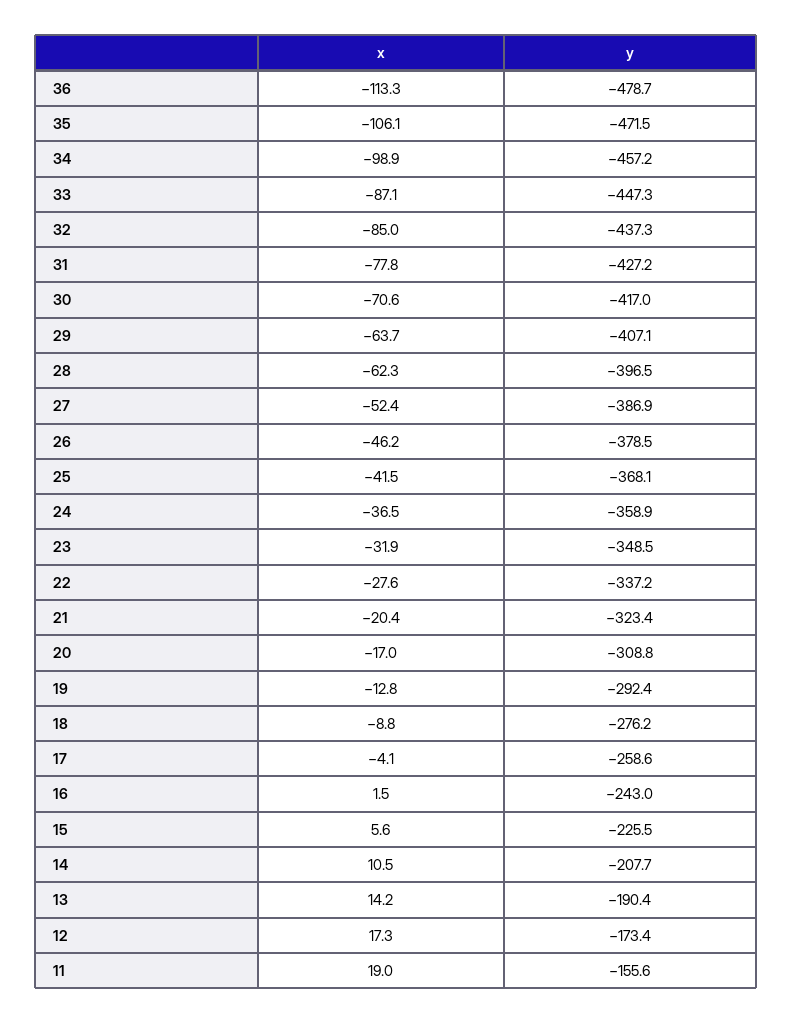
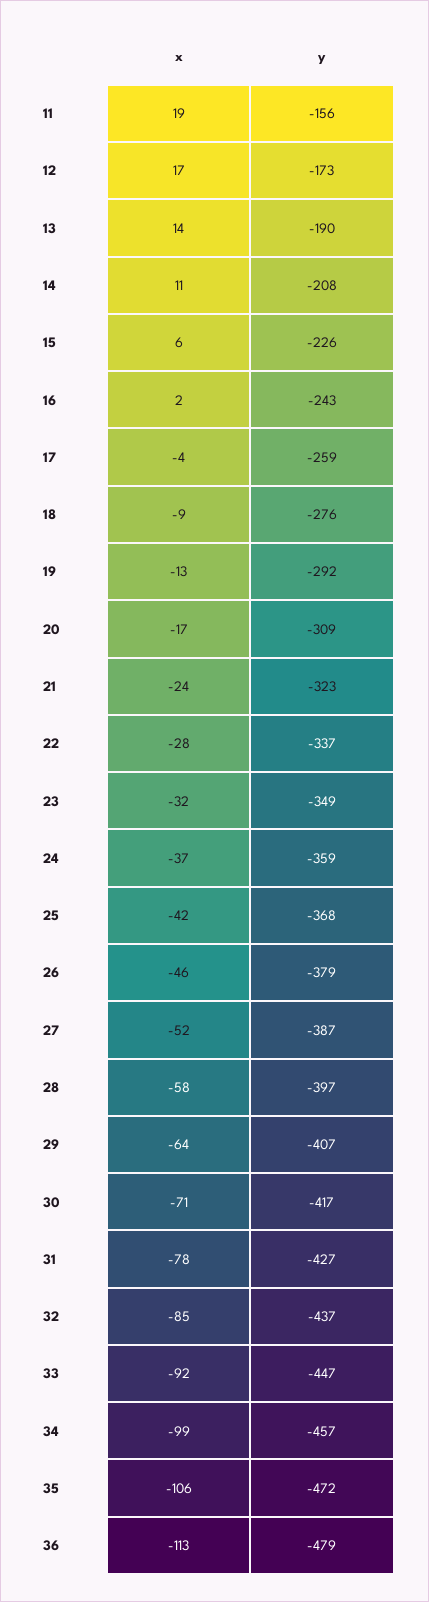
x, 33: -87.1 -> -92
x, 28: -62.3 -> -58
x, 21: -20.4 -> -24

